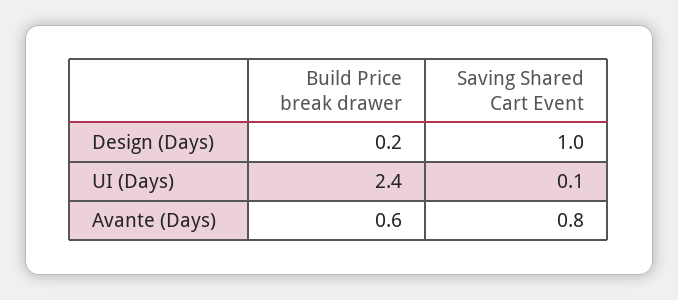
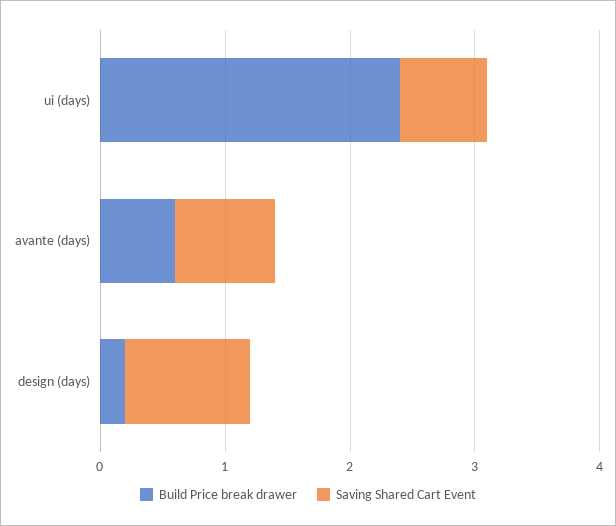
Saving Shared Cart Event, UI (Days): 0.1 -> 0.7

